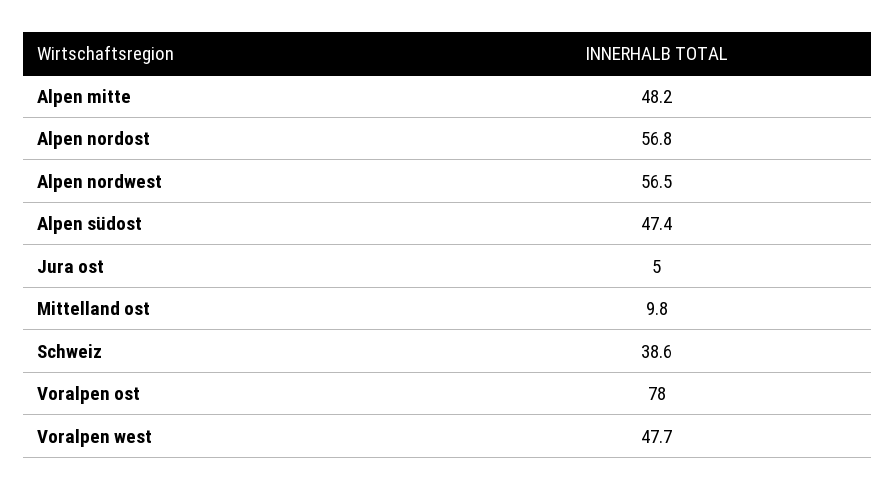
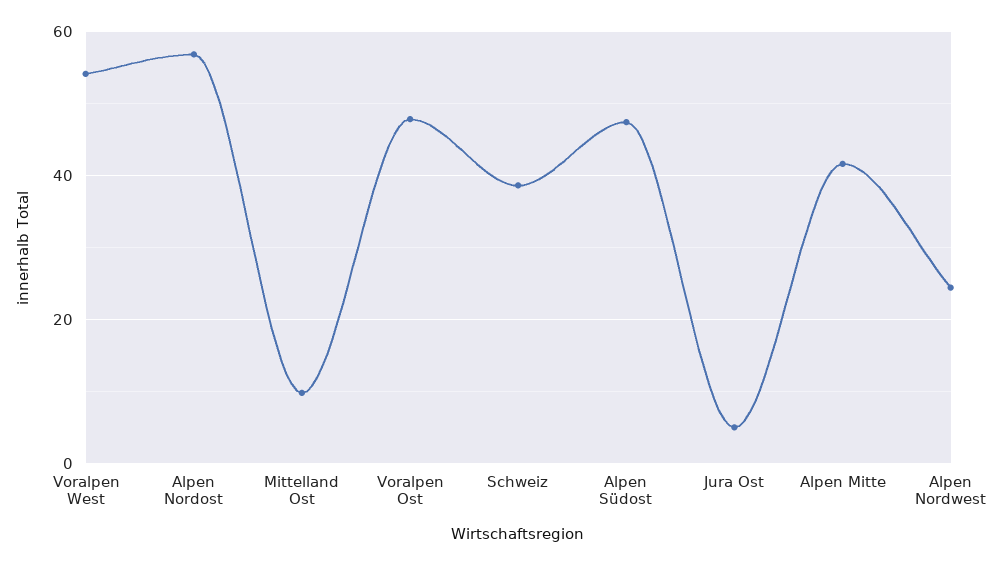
Alpen mitte: 48.2 -> 42
Alpen nordwest: 56.5 -> 24
Voralpen ost: 78 -> 48
Voralpen west: 47.7 -> 54

